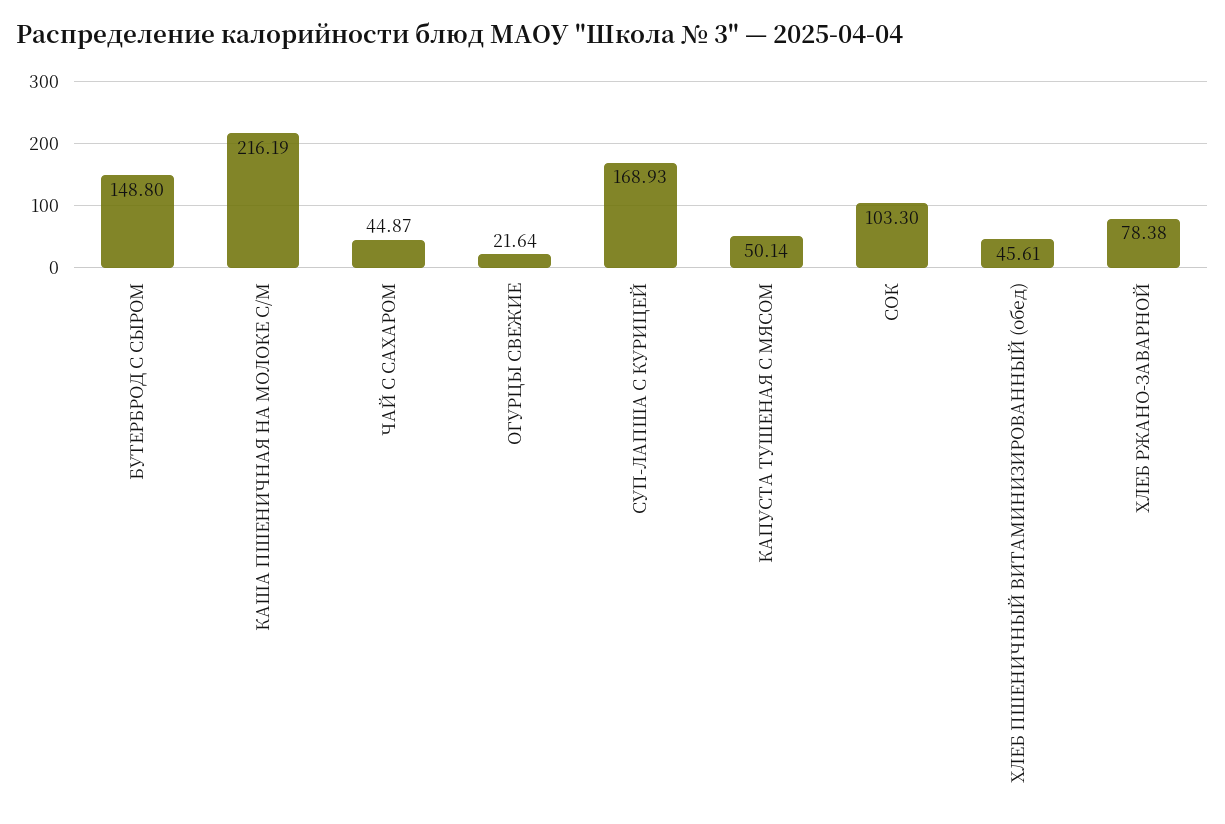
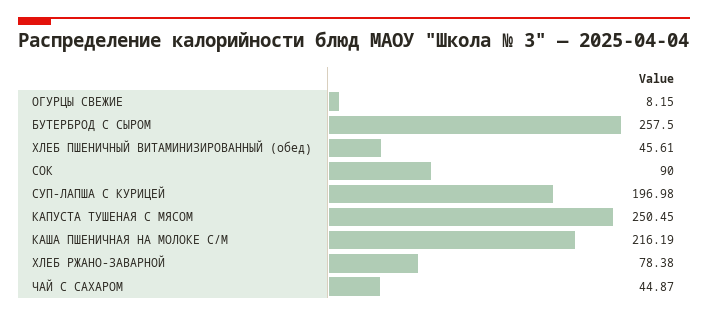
БУТЕРБРОД С СЫРОМ: 148.8 -> 257.5
ОГУРЦЫ СВЕЖИЕ: 21.64 -> 8.15
СУП-ЛАПША С КУРИЦЕЙ: 168.93 -> 196.98
КАПУСТА ТУШЕНАЯ С МЯСОМ: 50.14 -> 250.45
СОК: 103.3 -> 90

